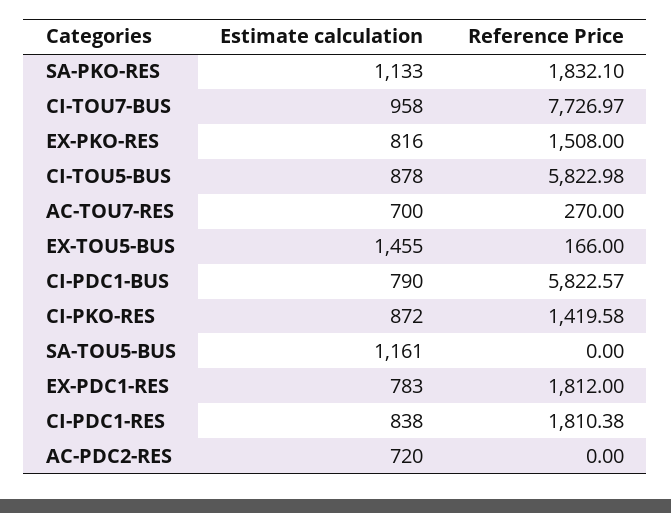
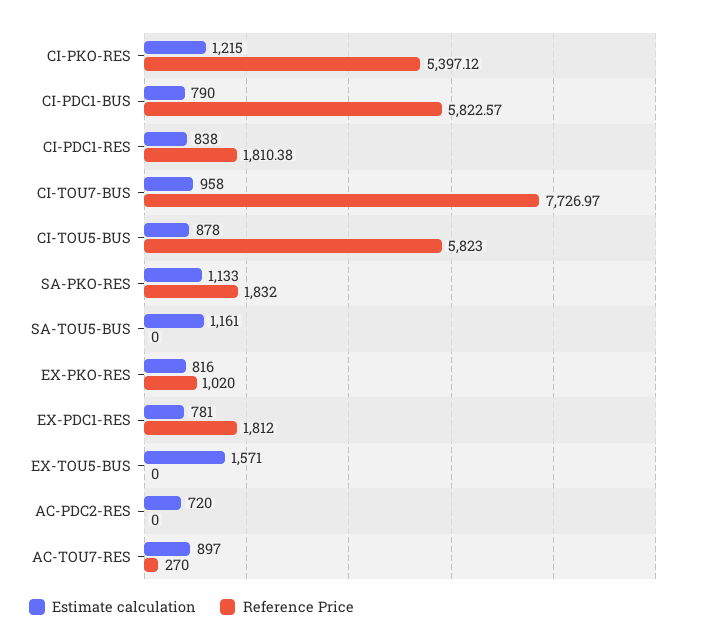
Reference Price, SA-PKO-RES: 1832.1 -> 1832
Reference Price, EX-PKO-RES: 1508 -> 1020
Reference Price, CI-TOU5-BUS: 5822.98 -> 5823
Estimate calculation, AC-TOU7-RES: 700 -> 897
Estimate calculation, EX-TOU5-BUS: 1455 -> 1571
Reference Price, EX-TOU5-BUS: 166 -> 0
Estimate calculation, CI-PKO-RES: 872 -> 1215
Reference Price, CI-PKO-RES: 1419.58 -> 5397.12
Estimate calculation, EX-PDC1-RES: 783 -> 781

